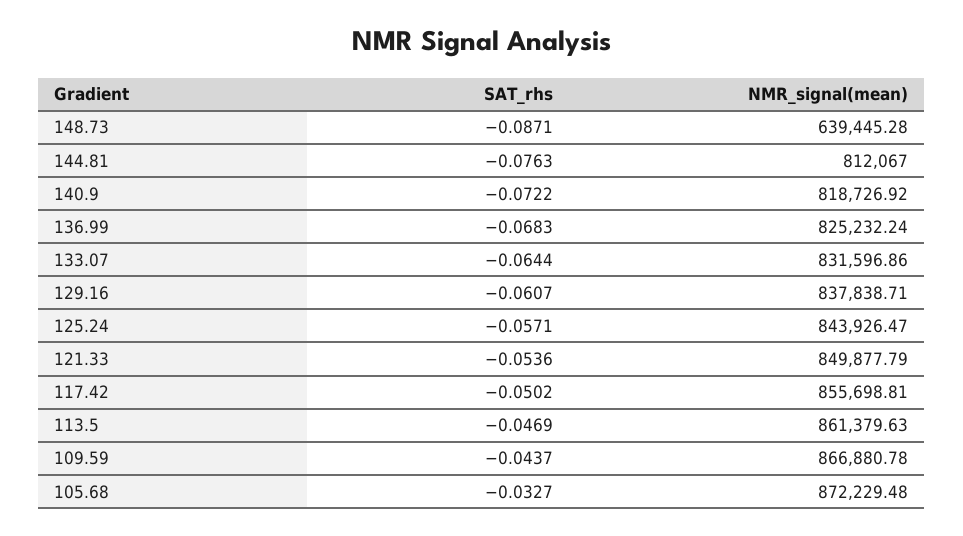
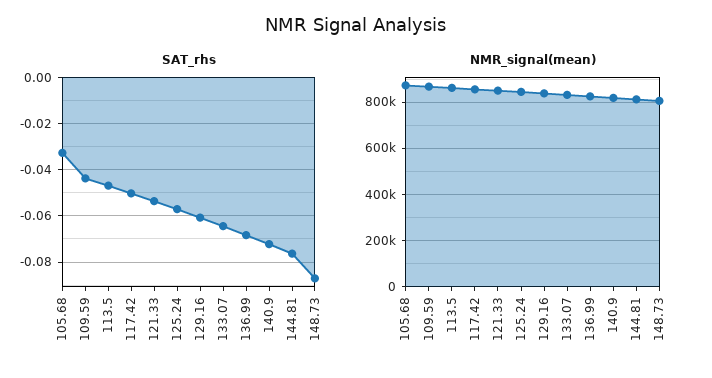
NMR_signal(mean), 148.73: 639445.28 -> 800000

